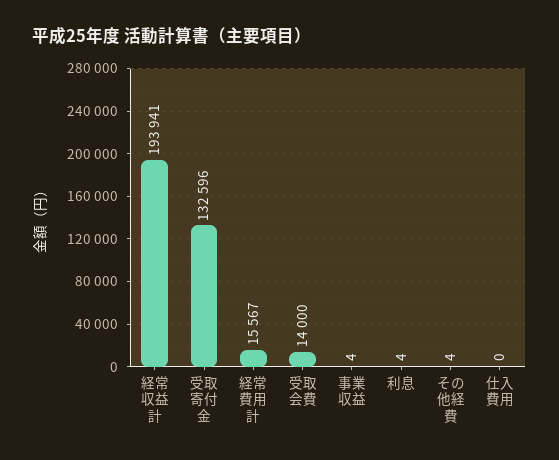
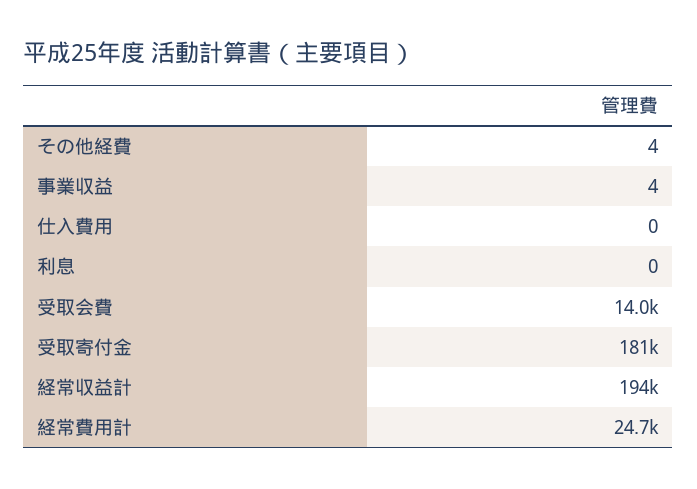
受取寄付金: 132596 -> 181000
経常費用計: 15567 -> 24700
利息: 4 -> 0

